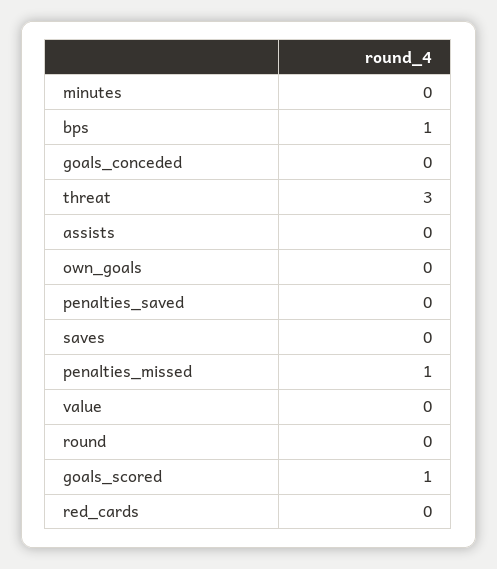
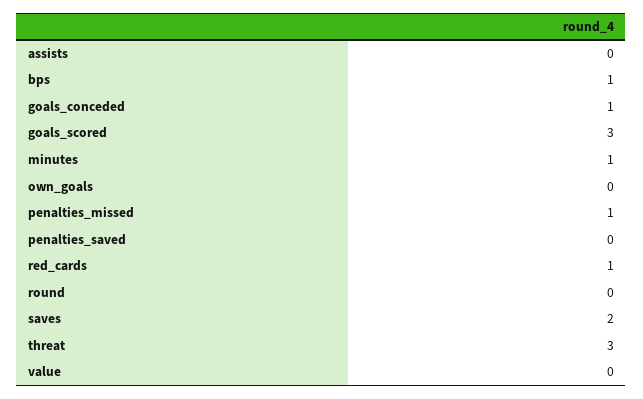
minutes: 0 -> 1
goals_conceded: 0 -> 1
saves: 0 -> 2
goals_scored: 1 -> 3
red_cards: 0 -> 1

